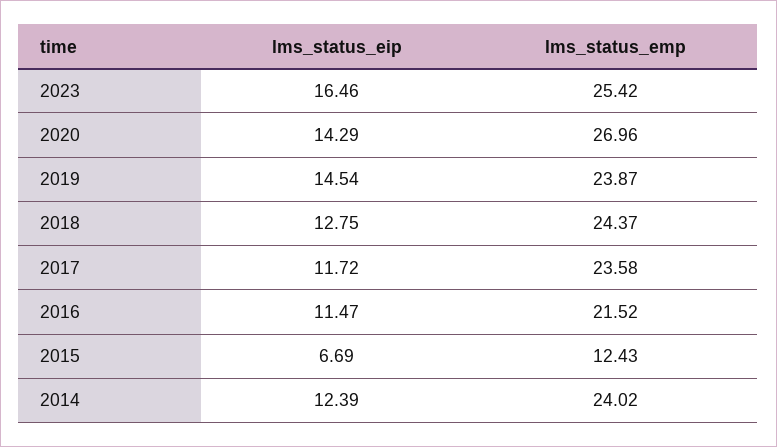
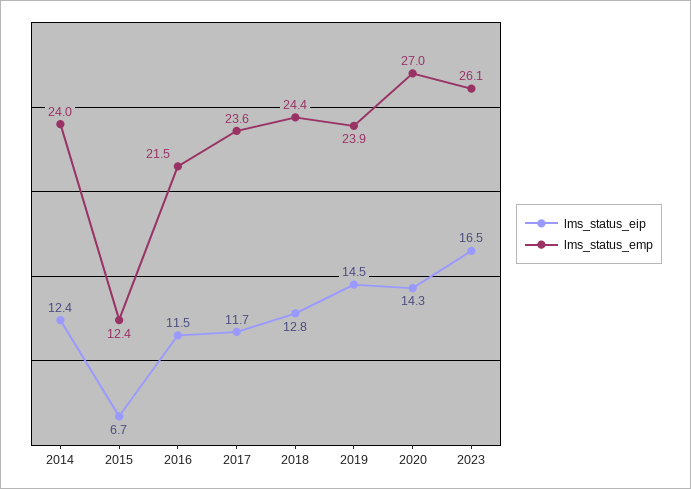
lms_status_emp, 2023: 25.42 -> 26.1

